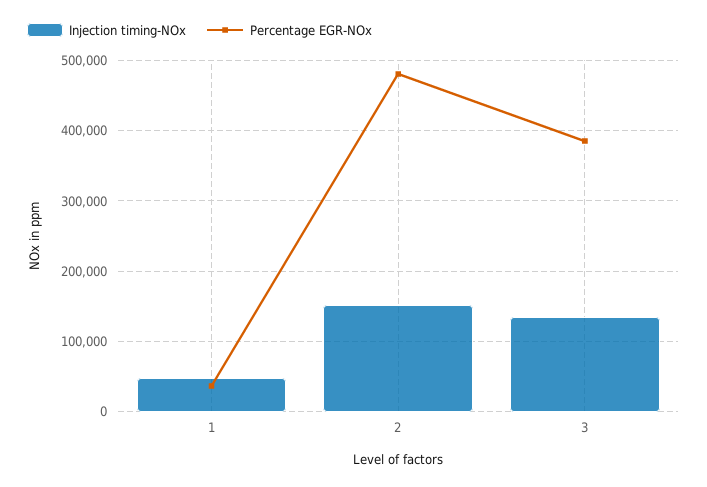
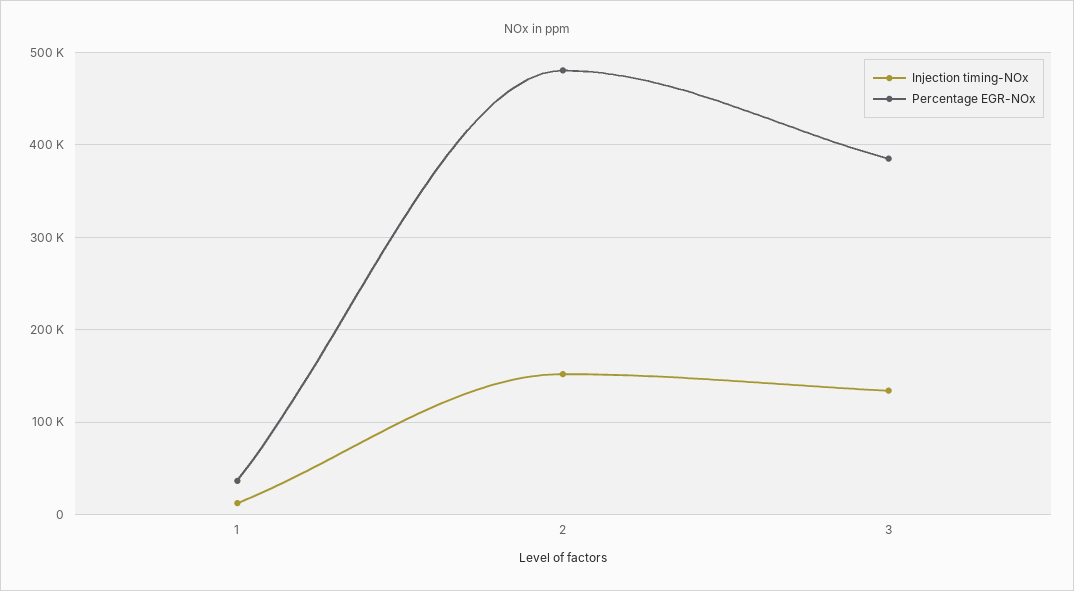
Injection timing-NOx, 1: 50000 -> 10000

